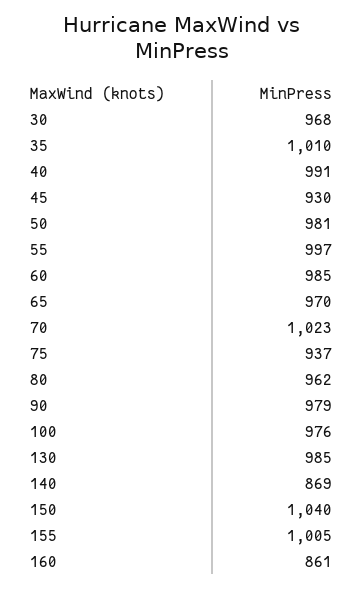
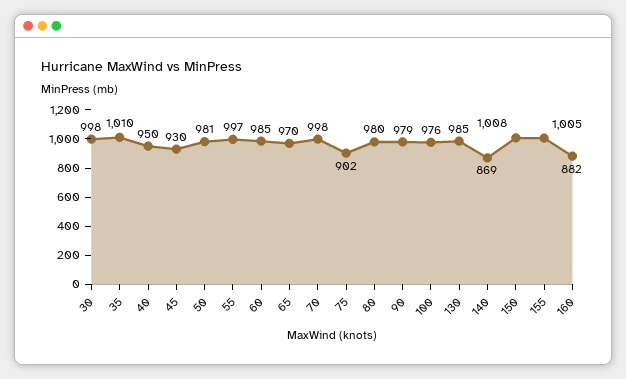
30: 968 -> 998
40: 991 -> 950
70: 1023 -> 998
75: 937 -> 902
80: 962 -> 980
150: 1040 -> 1008
160: 861 -> 882

